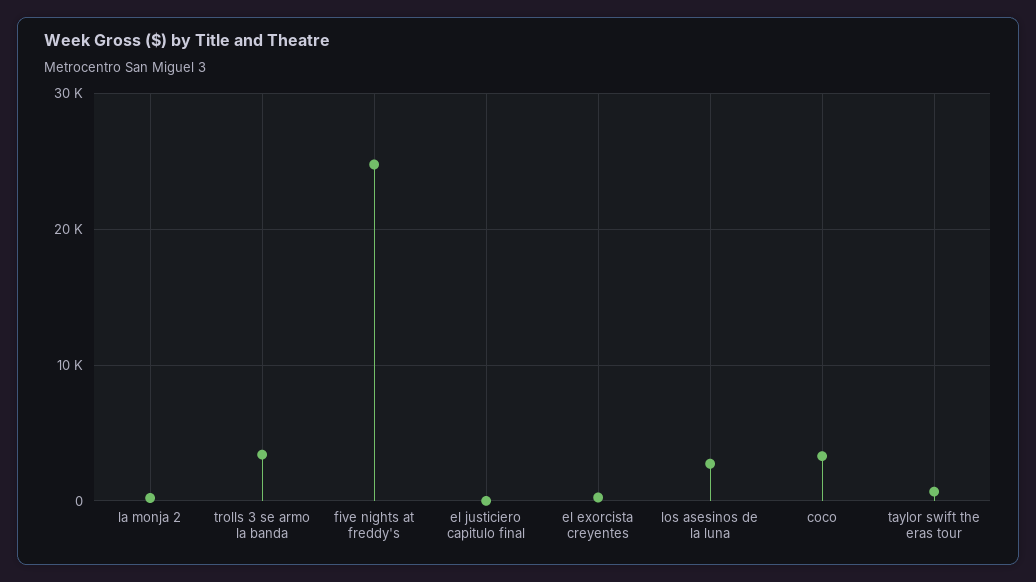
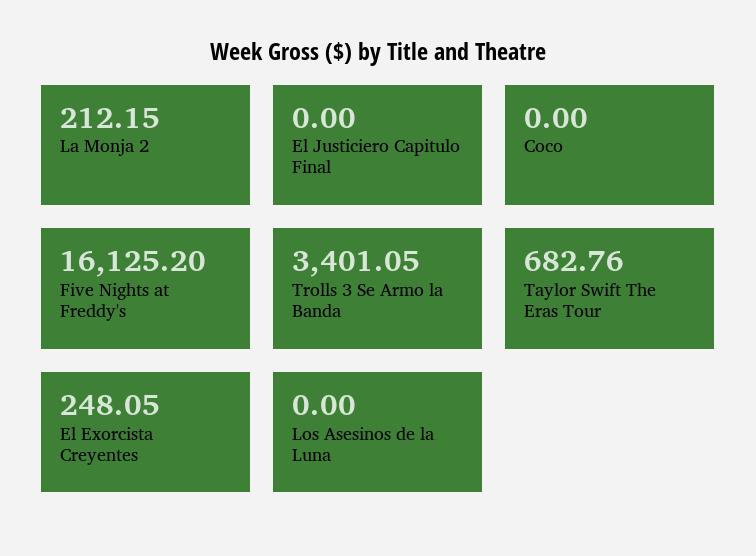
five nights at freddy's: 25000 -> 16125.2
los asesinos de la luna: 3000 -> 0
coco: 3000 -> 0

